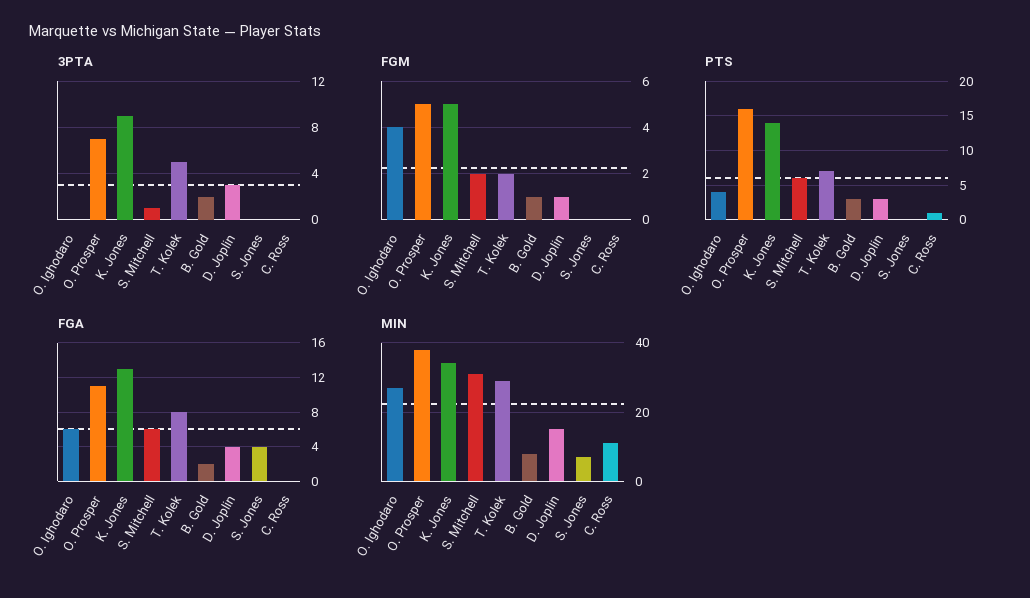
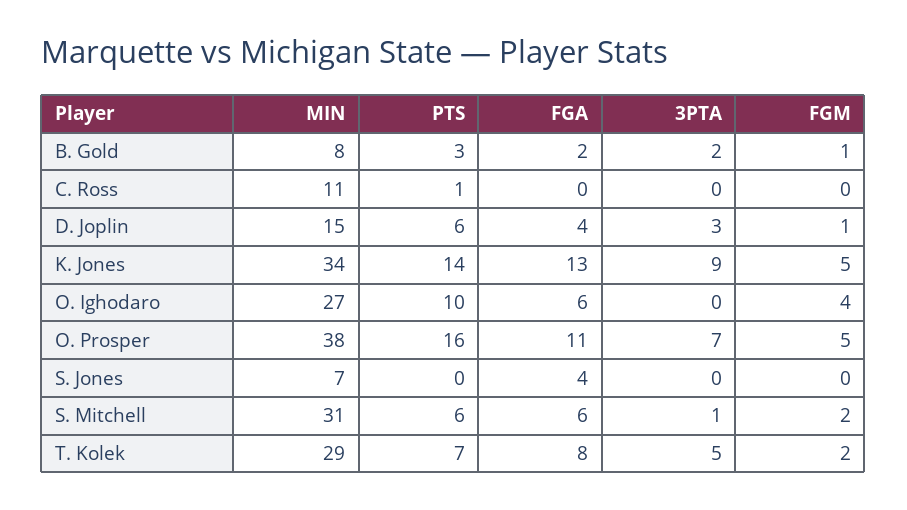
PTS, O. Ighodaro: 4 -> 10
PTS, D. Joplin: 3 -> 6

